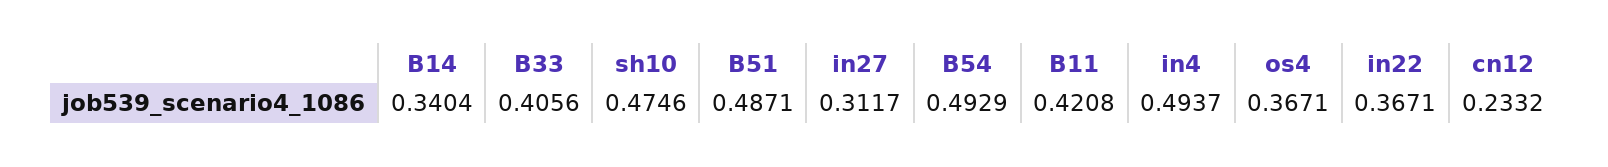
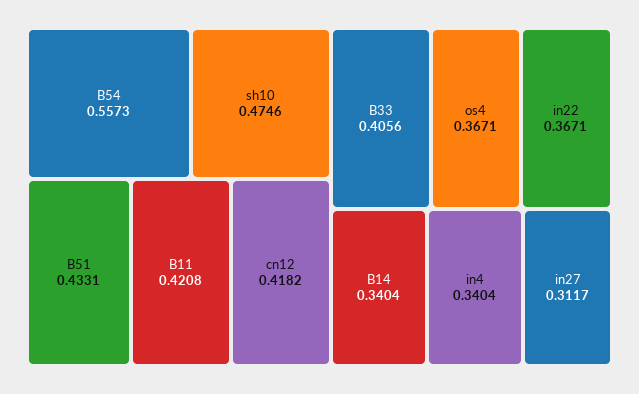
B51: 0.4871 -> 0.4331
B54: 0.4929 -> 0.5573
in4: 0.4937 -> 0.3404
cn12: 0.2332 -> 0.4182

